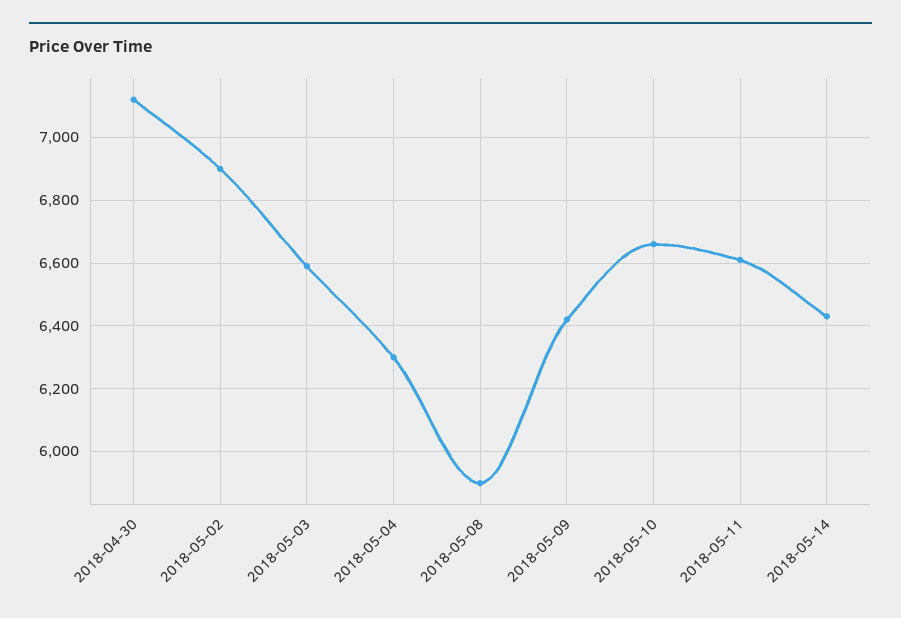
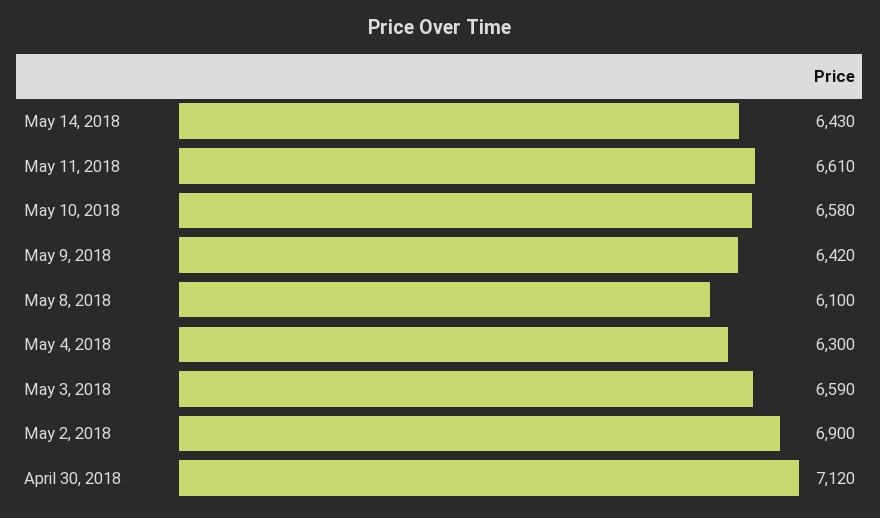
2018-05-08: 5900 -> 6100
2018-05-10: 6660 -> 6580

